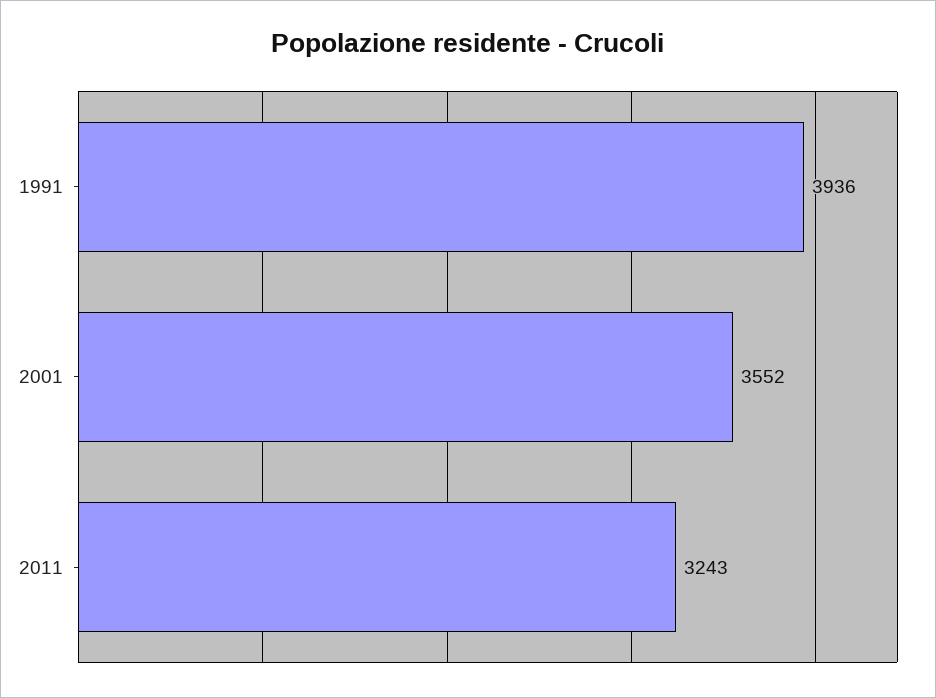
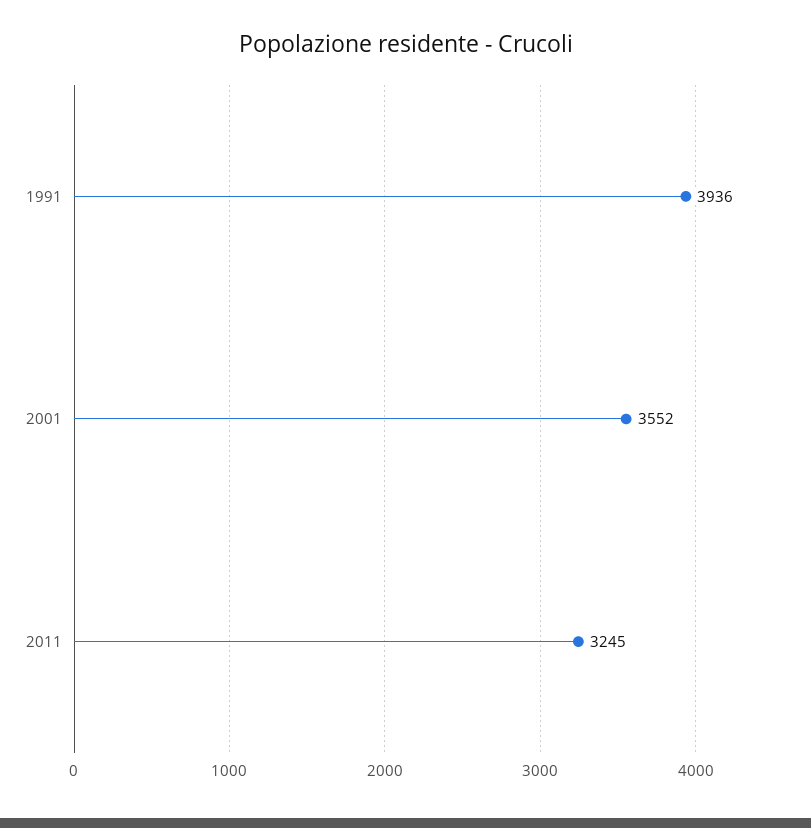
2011: 3243 -> 3245

